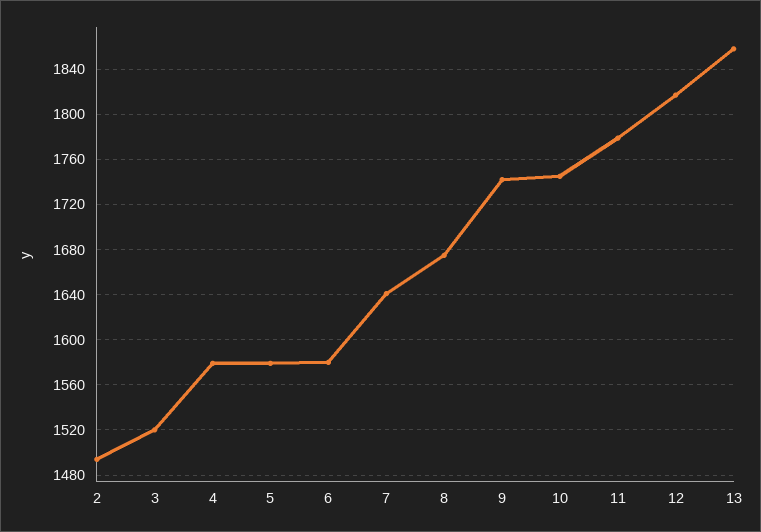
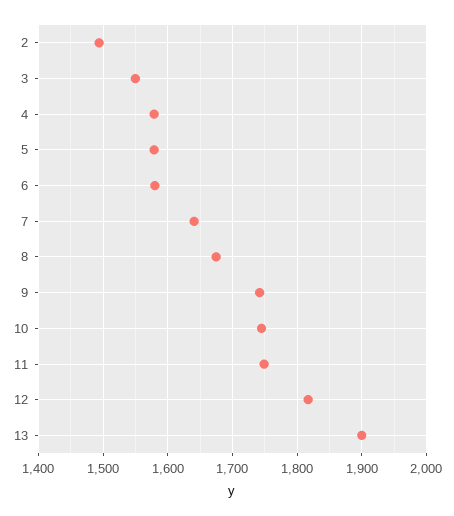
3: 1520 -> 1550
11: 1780 -> 1750
13: 1860 -> 1900

